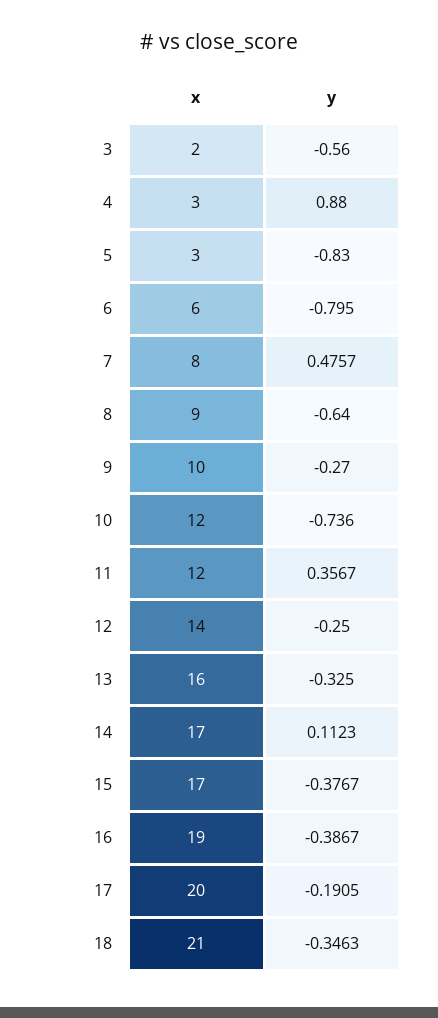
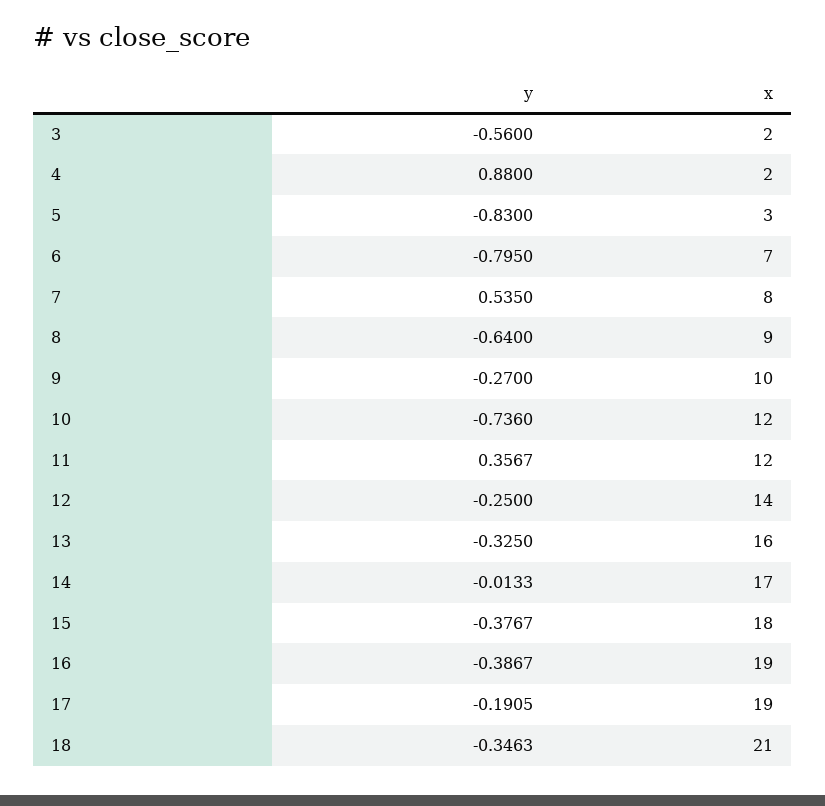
x, 4: 3 -> 2
x, 6: 6 -> 7
y, 7: 0.4757 -> 0.535
y, 14: 0.1123 -> -0.0133
x, 15: 17 -> 18
x, 17: 20 -> 19

